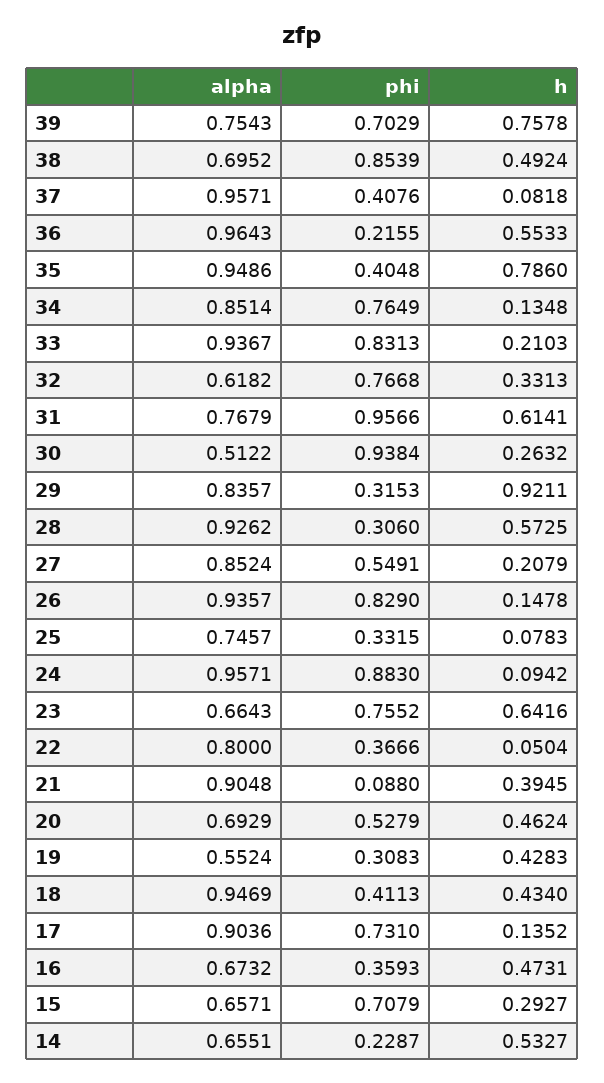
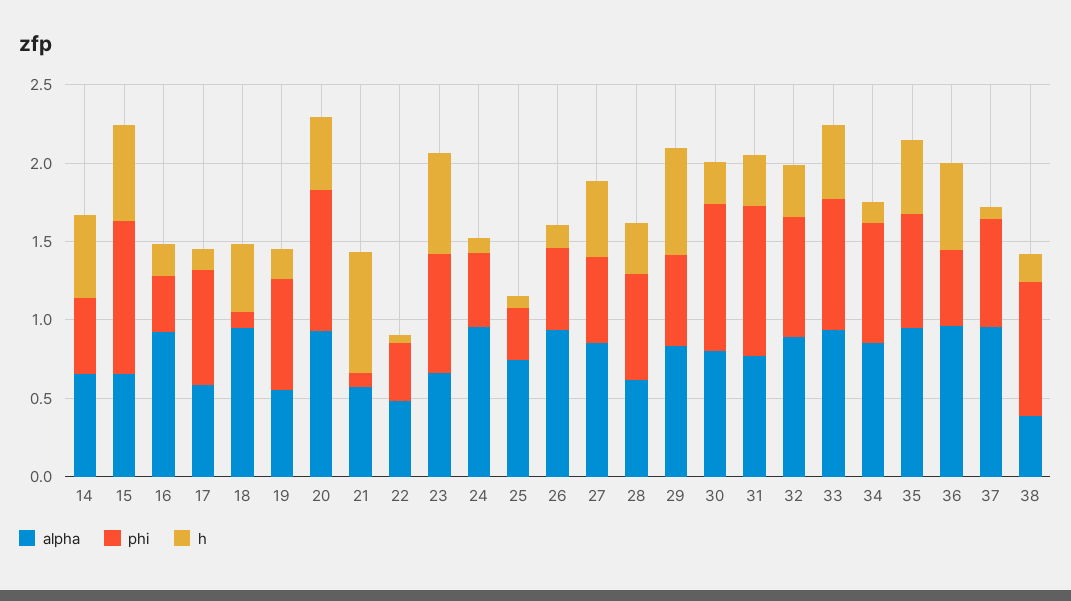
alpha, 39: 0.7543 -> none
phi, 39: 0.7029 -> none
h, 39: 0.7578 -> none
alpha, 38: 0.6952 -> 0.4
h, 38: 0.4924 -> 0.2
phi, 37: 0.4076 -> 0.7
phi, 36: 0.2155 -> 0.5
phi, 35: 0.4048 -> 0.7
h, 35: 0.786 -> 0.5
h, 33: 0.2103 -> 0.5
alpha, 32: 0.6182 -> 0.9
h, 31: 0.6141 -> 0.3
alpha, 30: 0.5122 -> 0.8
phi, 29: 0.3153 -> 0.6
h, 29: 0.9211 -> 0.7
alpha, 28: 0.9262 -> 0.6
phi, 28: 0.306 -> 0.7
h, 28: 0.5725 -> 0.3
h, 27: 0.2079 -> 0.5
phi, 26: 0.829 -> 0.5
phi, 24: 0.883 -> 0.5
alpha, 22: 0.8 -> 0.5
alpha, 21: 0.9048 -> 0.6
h, 21: 0.3945 -> 0.8
alpha, 20: 0.6929 -> 0.9
phi, 20: 0.5279 -> 0.9
phi, 19: 0.3083 -> 0.7
h, 19: 0.4283 -> 0.2
phi, 18: 0.4113 -> 0.1
alpha, 17: 0.9036 -> 0.6
alpha, 16: 0.6732 -> 0.9
h, 16: 0.4731 -> 0.2
phi, 15: 0.7079 -> 1
h, 15: 0.2927 -> 0.6
phi, 14: 0.2287 -> 0.5

